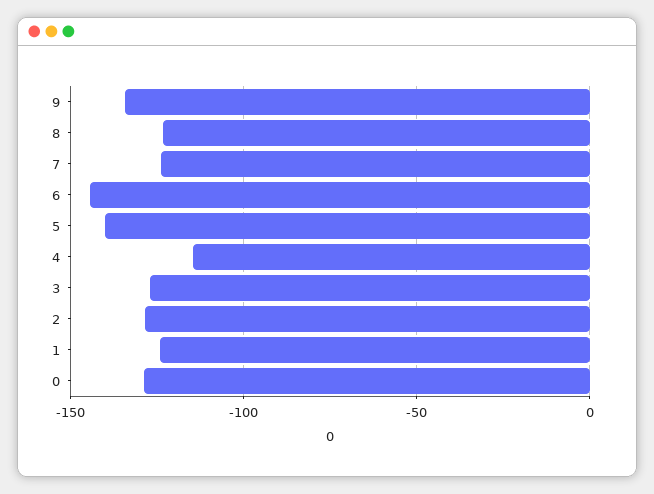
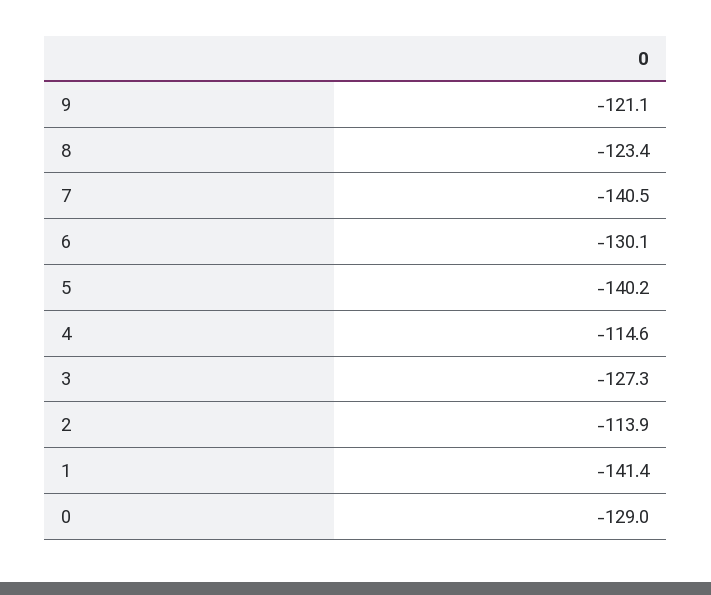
9: -135 -> -121.1
7: -125 -> -140.5
6: -145 -> -130.1
2: -130 -> -113.9
1: -125 -> -141.4

